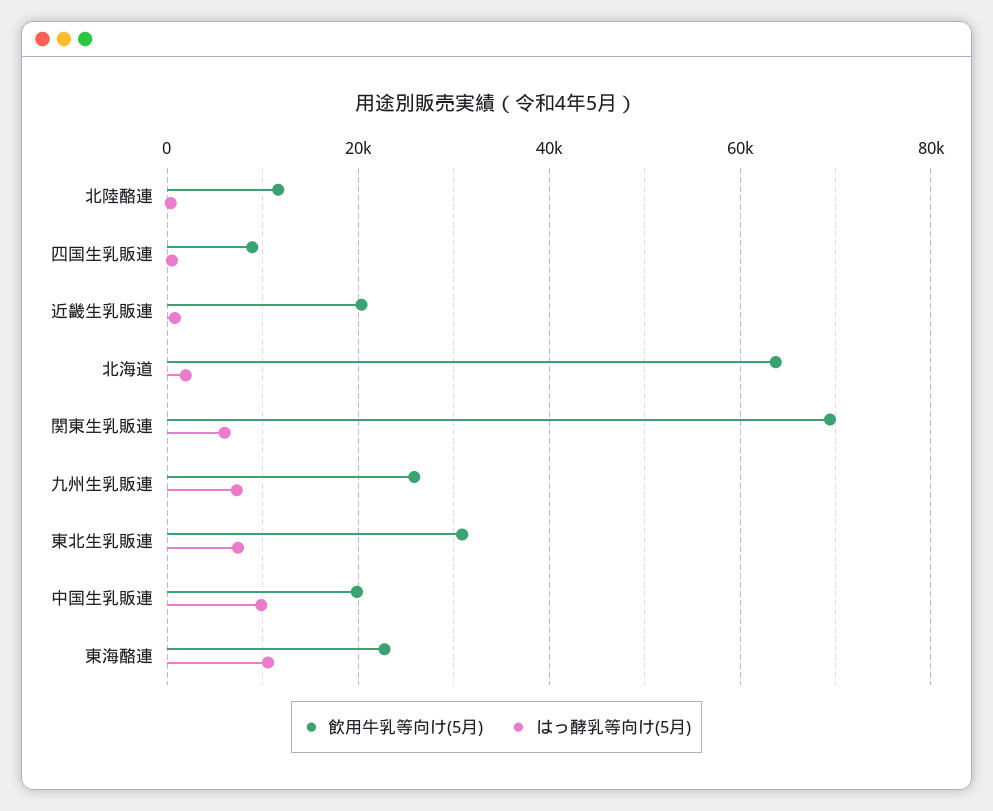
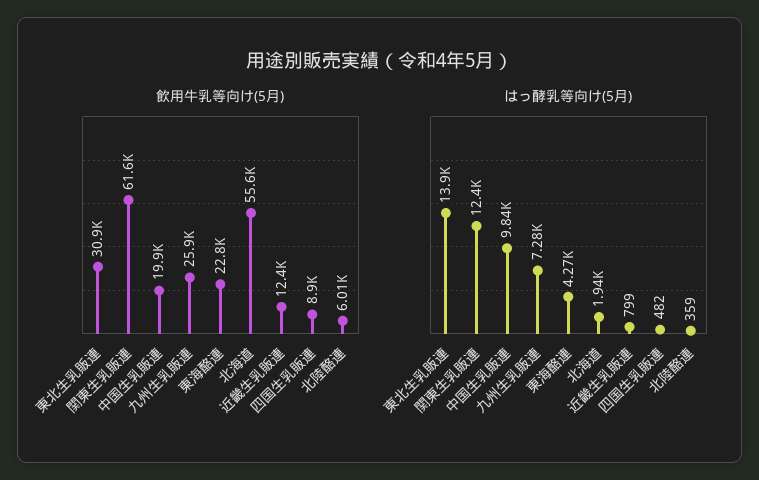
飲用牛乳等向け(5月), 北陸酪連: 12000 -> 6010
飲用牛乳等向け(5月), 近畿生乳販連: 20000 -> 12400
飲用牛乳等向け(5月), 北海道: 64000 -> 55600
飲用牛乳等向け(5月), 関東生乳販連: 70000 -> 61600
はっ酵乳等向け(5月), 関東生乳販連: 6000 -> 12400
はっ酵乳等向け(5月), 東北生乳販連: 8000 -> 13900
はっ酵乳等向け(5月), 東海酪連: 10000 -> 4270

